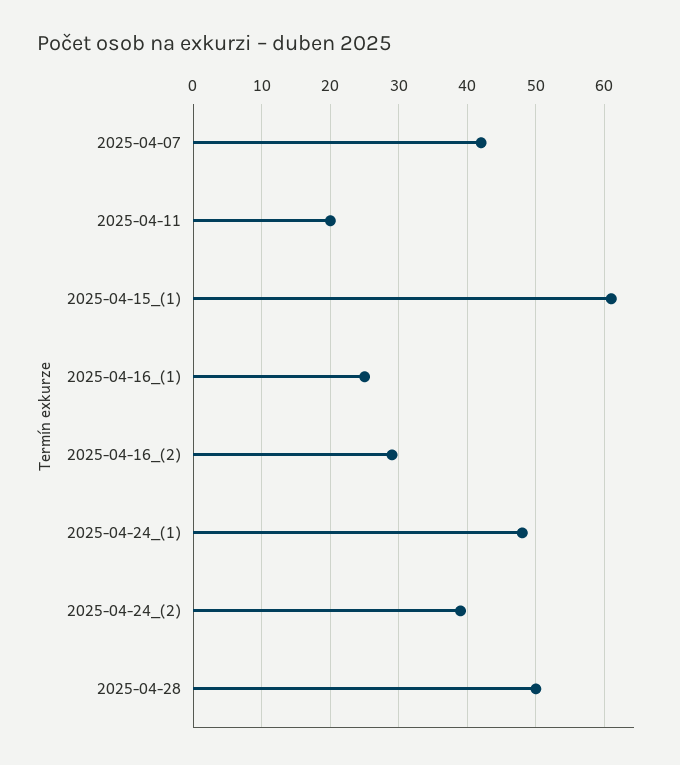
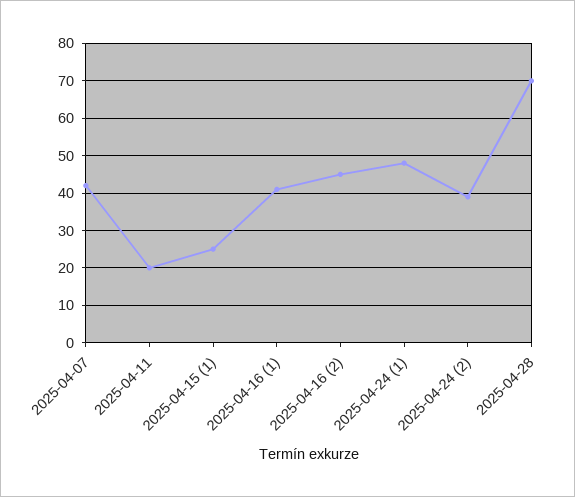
2025-04-15_(1): 61 -> 25
2025-04-16_(1): 25 -> 40
2025-04-16_(2): 29 -> 45
2025-04-28: 50 -> 70

